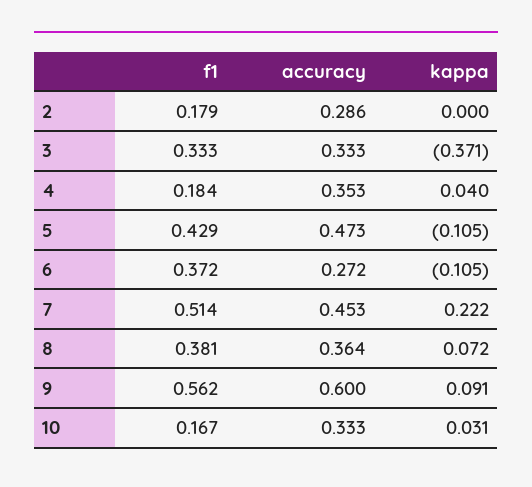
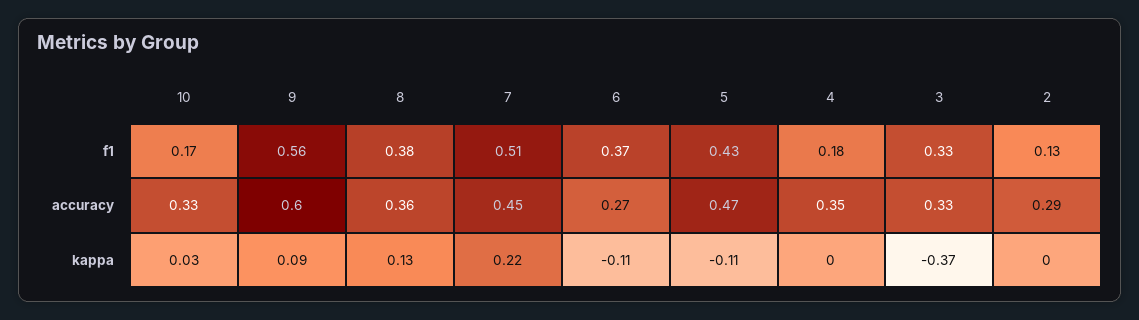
f1, 2: 0.179 -> 0.13
kappa, 4: 0.04 -> 0
kappa, 8: 0.072 -> 0.13

